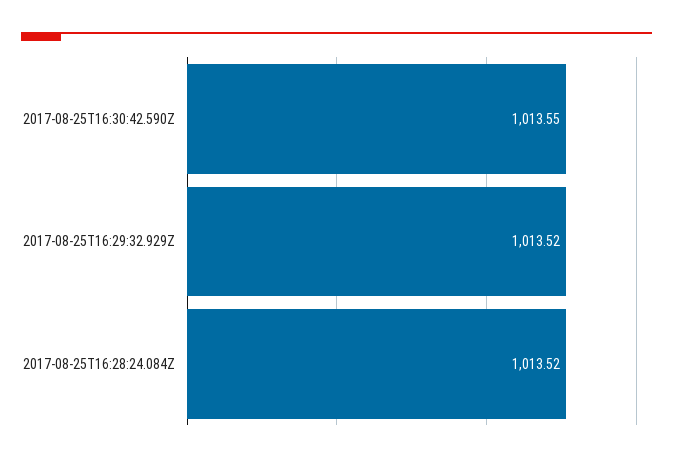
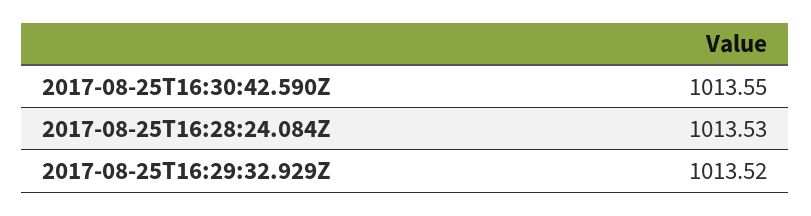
2017-08-25T16:28:24.084Z: 1013.52 -> 1013.53

